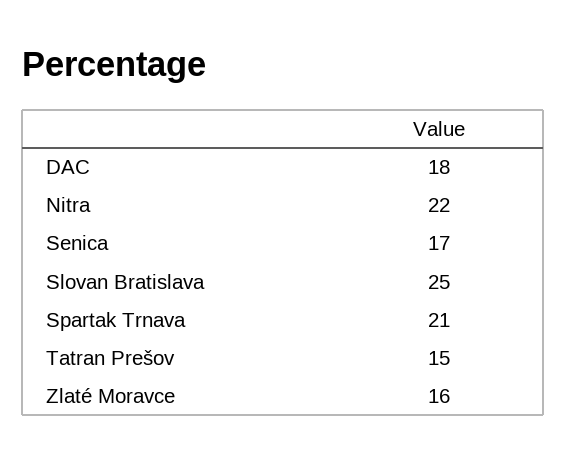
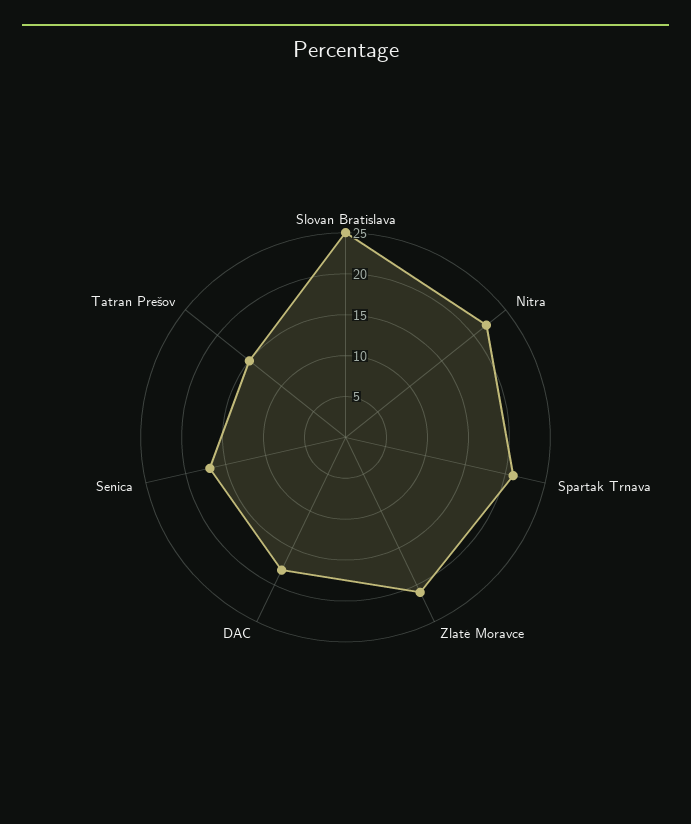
Zlaté Moravce: 16 -> 21

